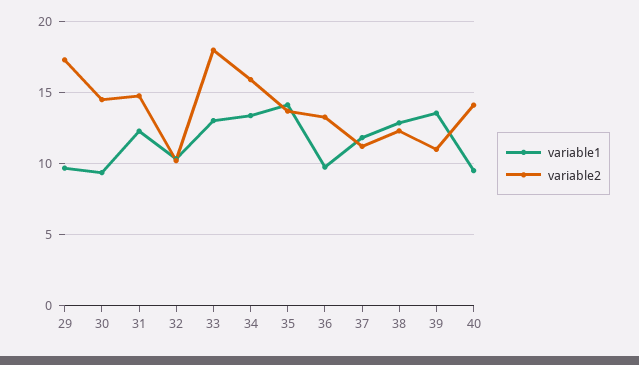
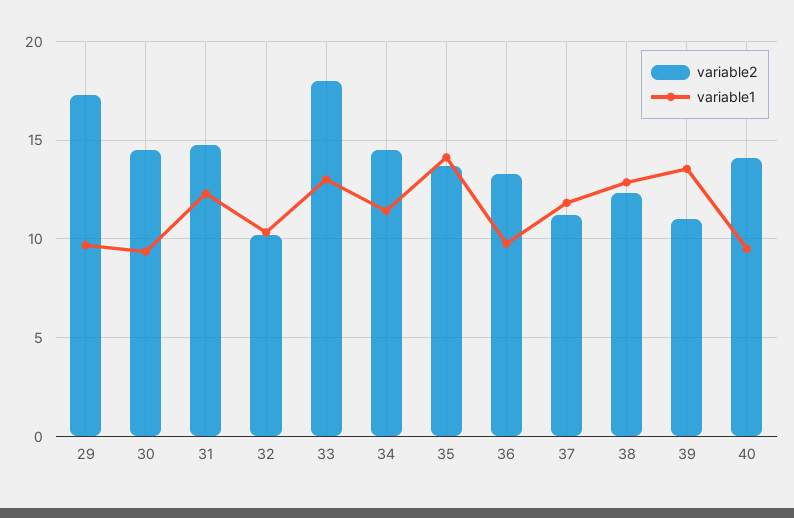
variable1, 34: 13.5 -> 11.5
variable2, 34: 16 -> 14.5

